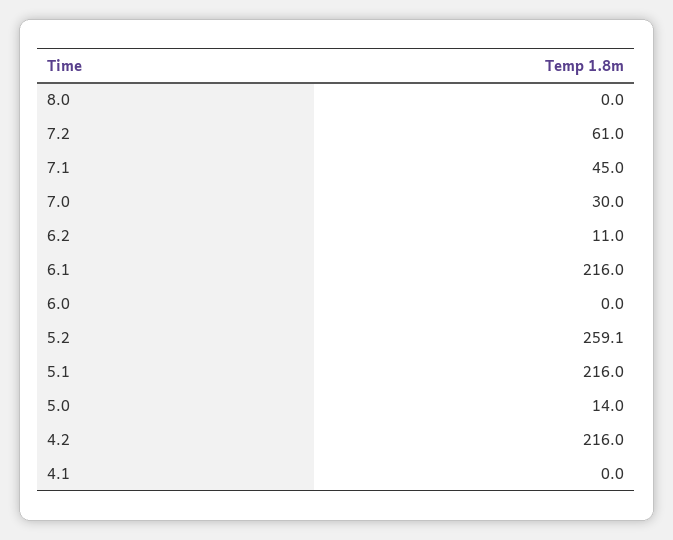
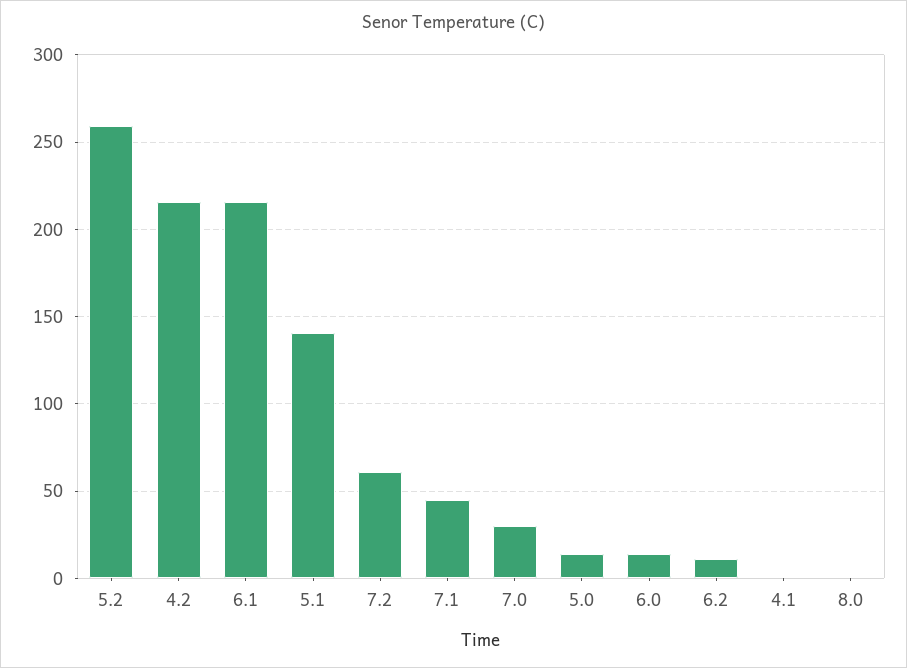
6.0: 0 -> 15
5.1: 216 -> 140

